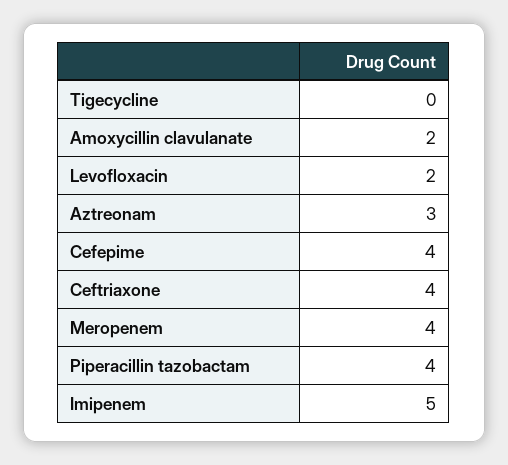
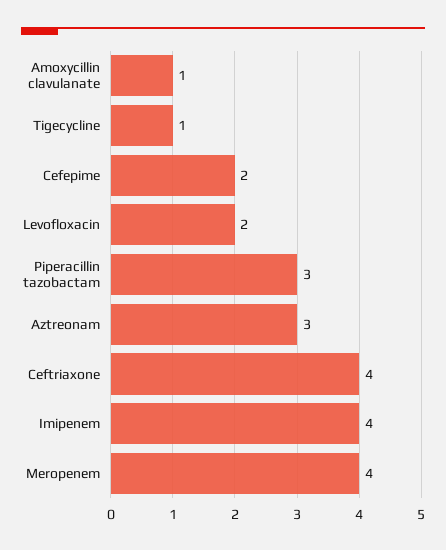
Tigecycline: 0 -> 1
Amoxycillin clavulanate: 2 -> 1
Cefepime: 4 -> 2
Piperacillin tazobactam: 4 -> 3
Imipenem: 5 -> 4

